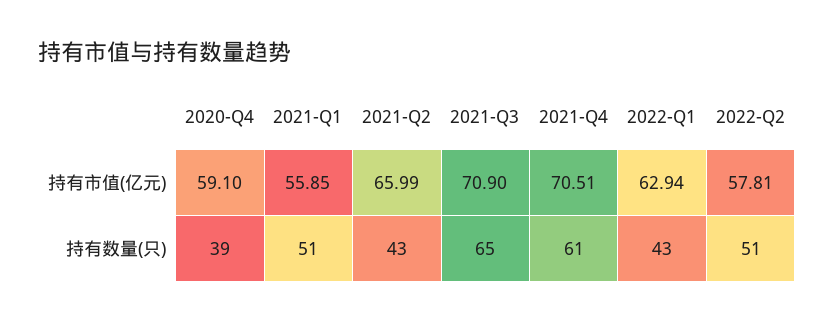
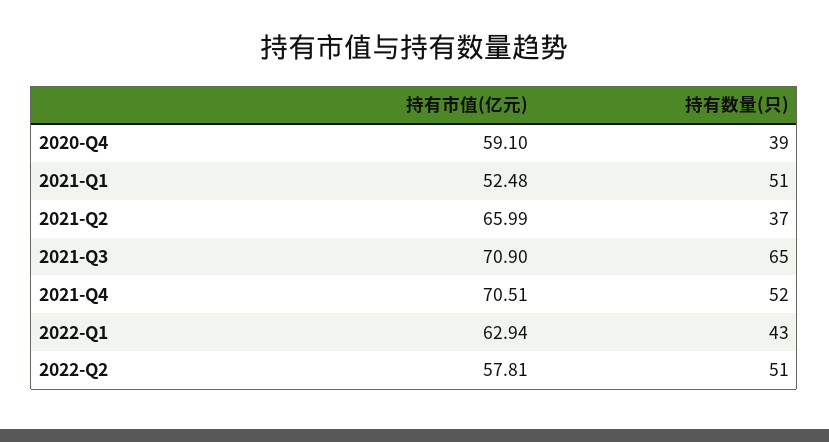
2021-Q1, 持有市值(亿元): 55.85 -> 52.48
2021-Q2, 持有数量(只): 43 -> 37
2021-Q4, 持有数量(只): 61 -> 52

